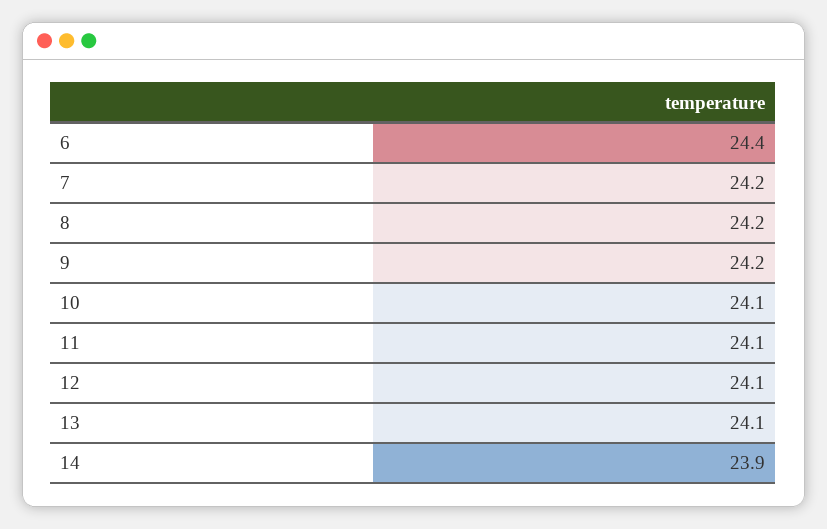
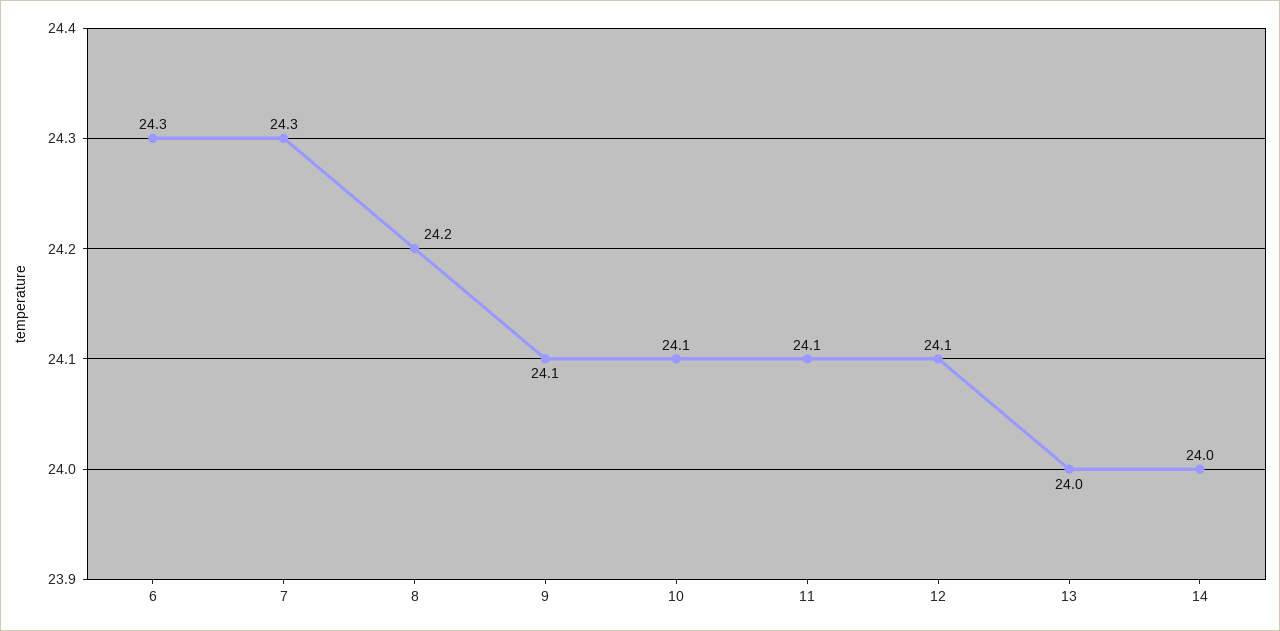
6: 24.4 -> 24.3
7: 24.2 -> 24.3
9: 24.2 -> 24.1
13: 24.1 -> 24
14: 23.9 -> 24

